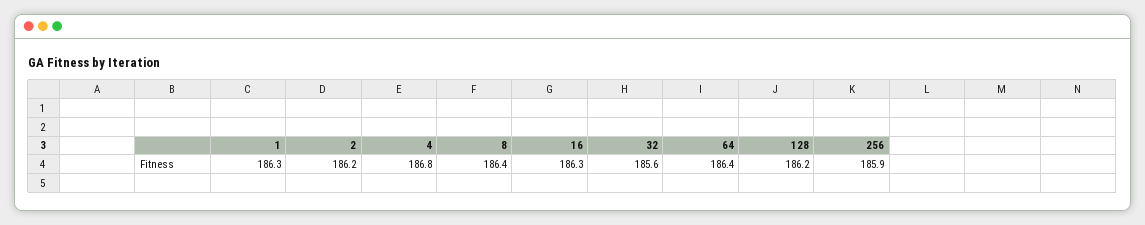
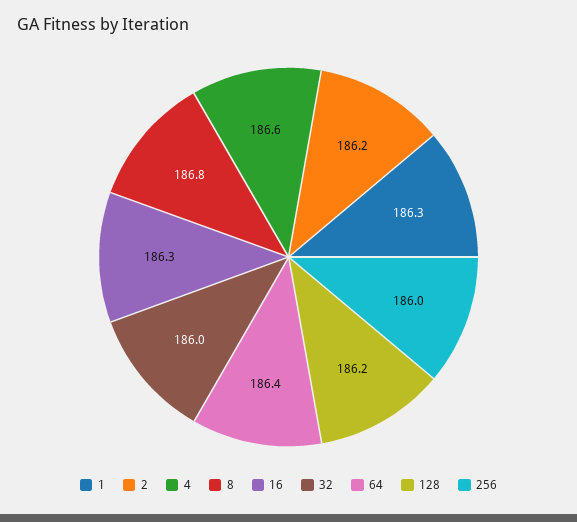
4: 186.8 -> 186.6
8: 186.4 -> 186.8
32: 185.6 -> 186
256: 185.9 -> 186

